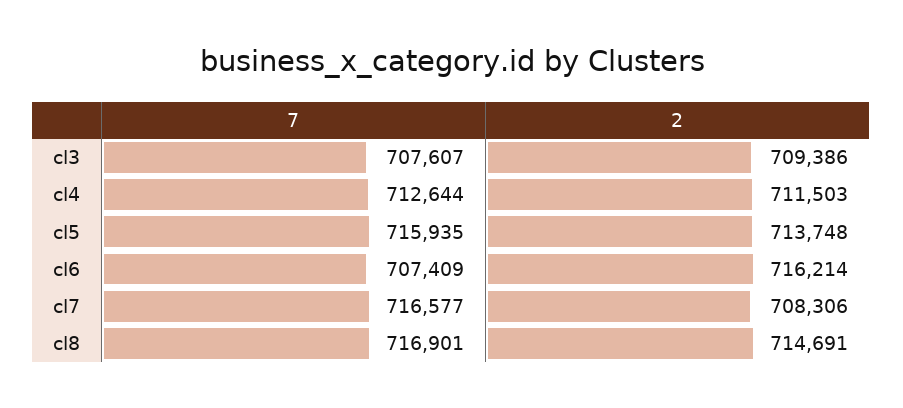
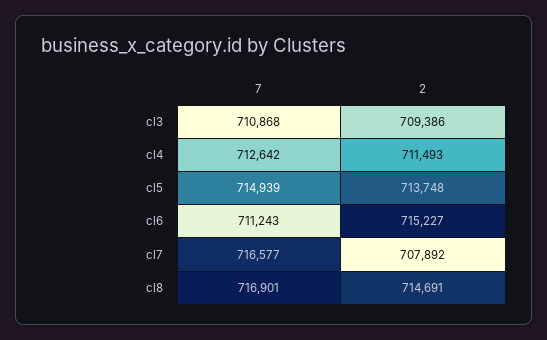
7, cl3: 707607 -> 710868
7, cl4: 712644 -> 712642
2, cl4: 711503 -> 711493
7, cl5: 715935 -> 714939
7, cl6: 707409 -> 711243
2, cl6: 716214 -> 715227
2, cl7: 708306 -> 707892

